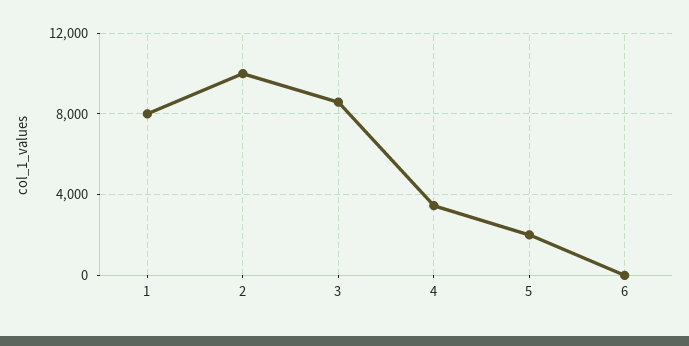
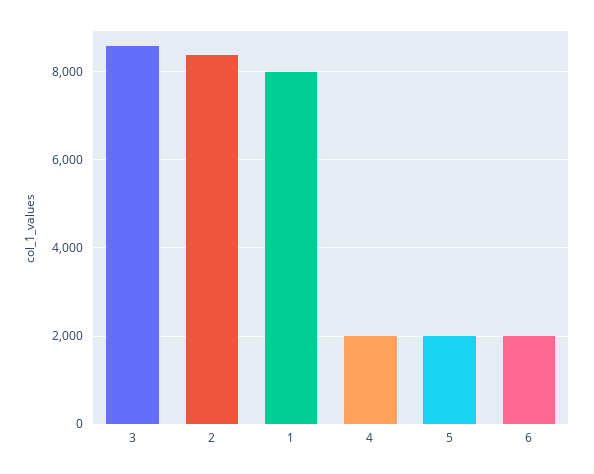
2: 10000 -> 8400
4: 3500 -> 2000
6: 0 -> 2000

